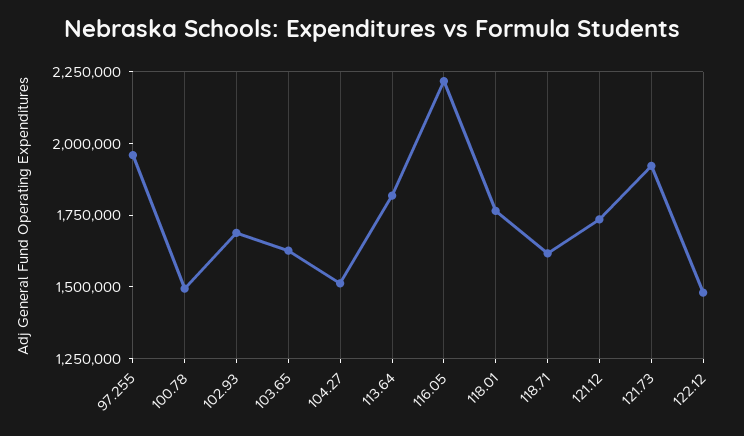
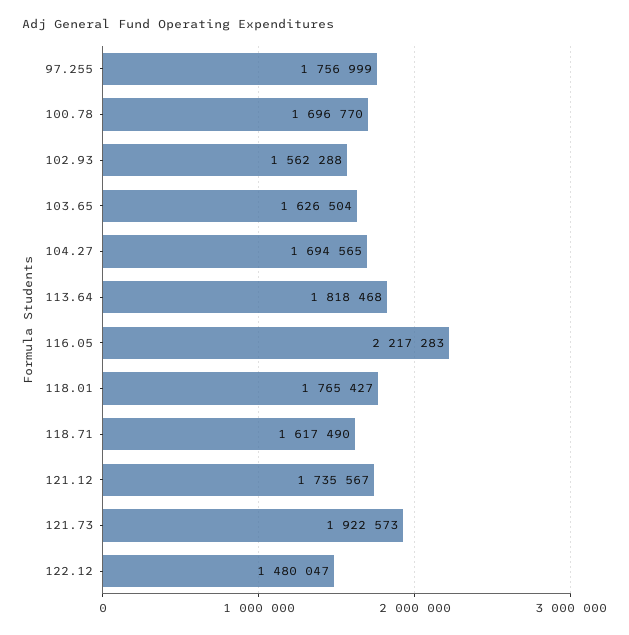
97.255: 1950000 -> 1756999
100.78: 1500000 -> 1696770
102.93: 1700000 -> 1562288
104.27: 1500000 -> 1694565

